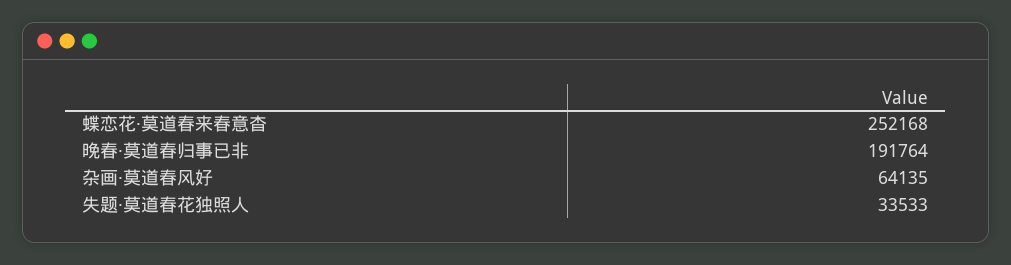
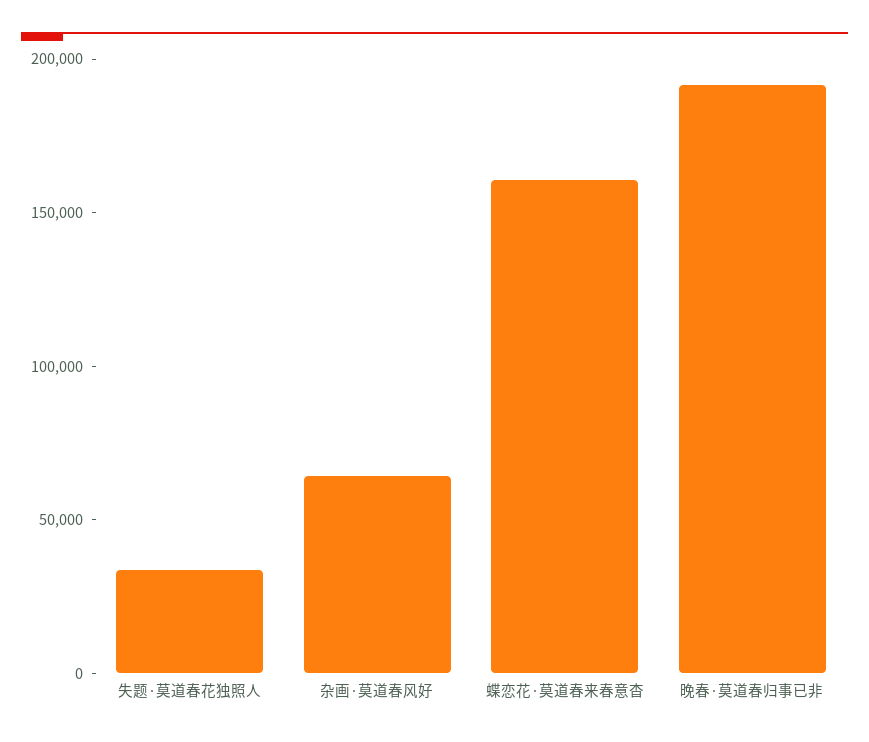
蝶恋花·莫道春来春意杳: 252168 -> 160000

